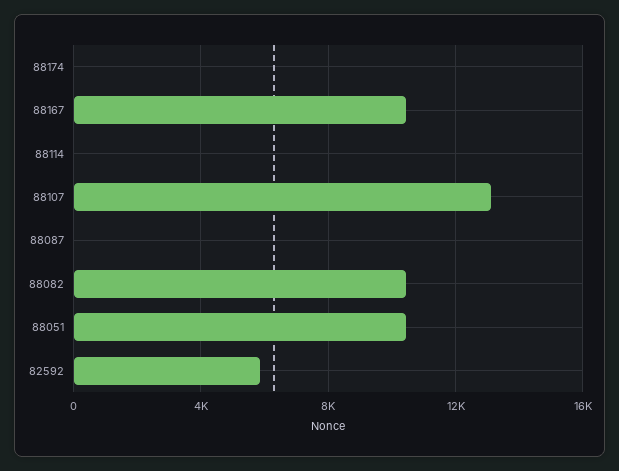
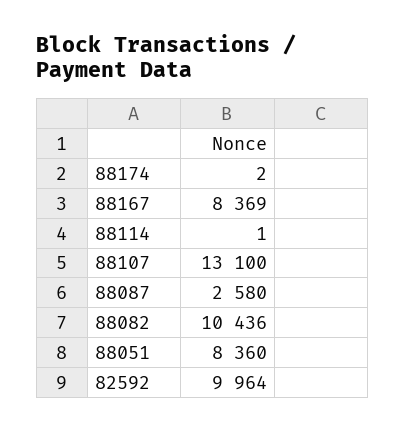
88167: 10500 -> 8369
88087: 0 -> 2580
88051: 10500 -> 8360
82592: 6000 -> 9964

